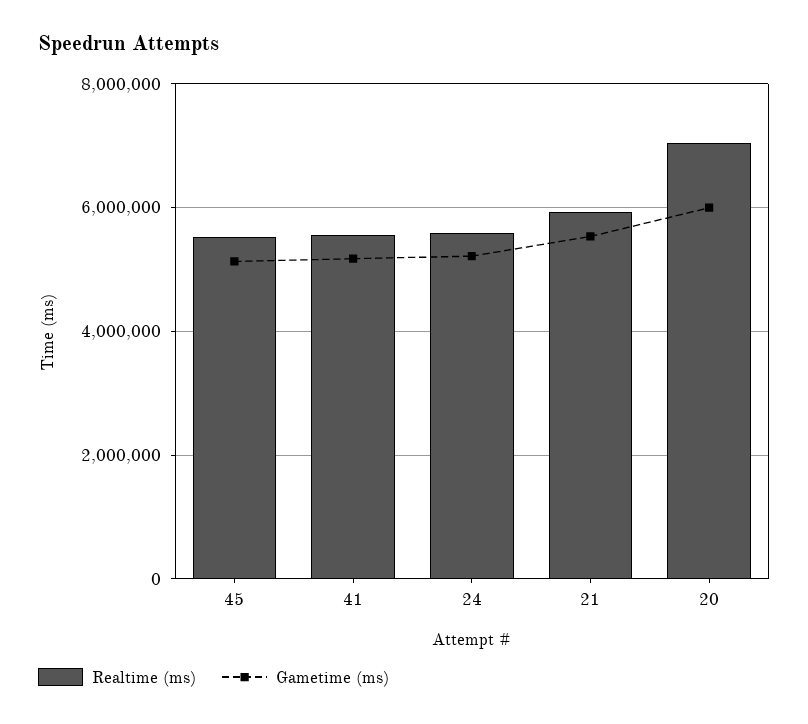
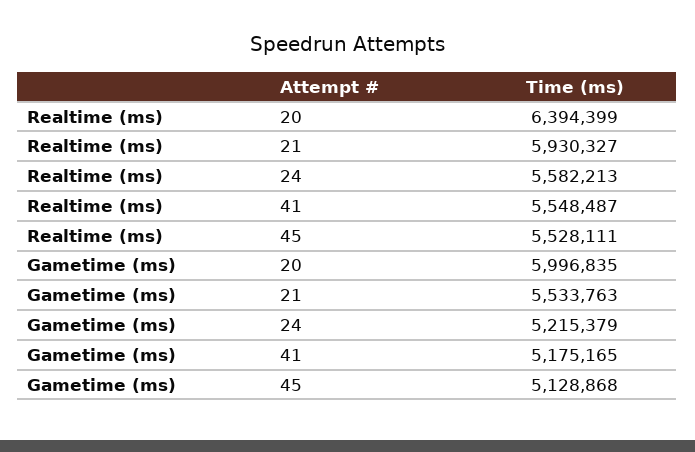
Realtime (ms), 20: 7000000 -> 6394399

